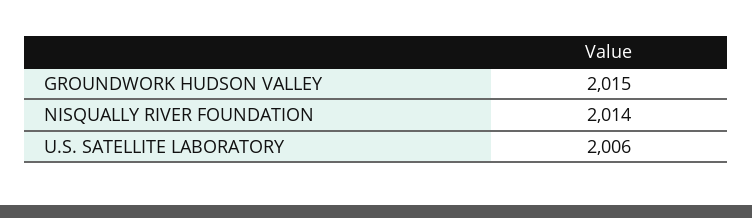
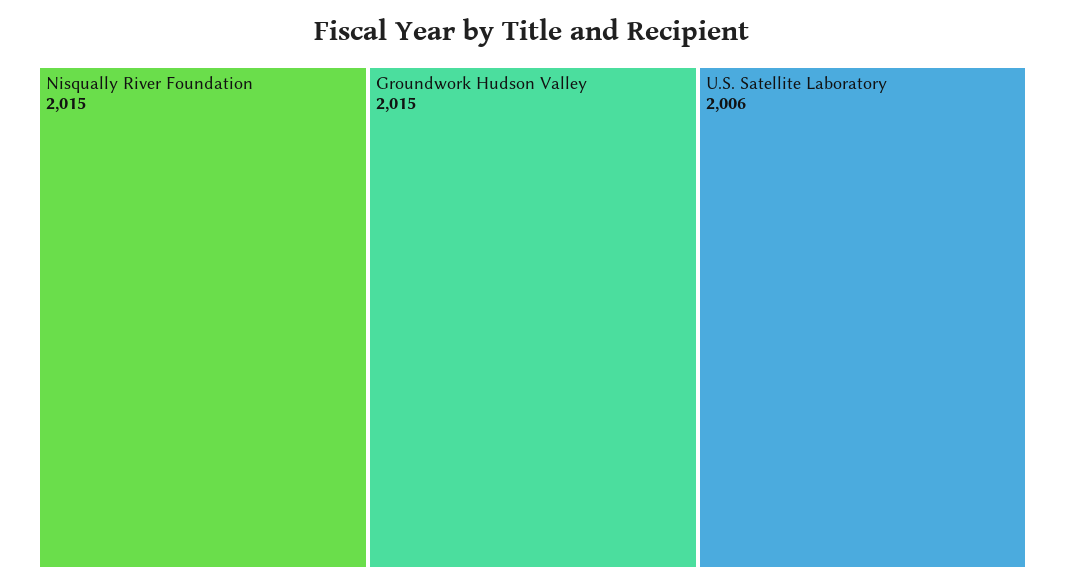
NISQUALLY RIVER FOUNDATION: 2014 -> 2015

